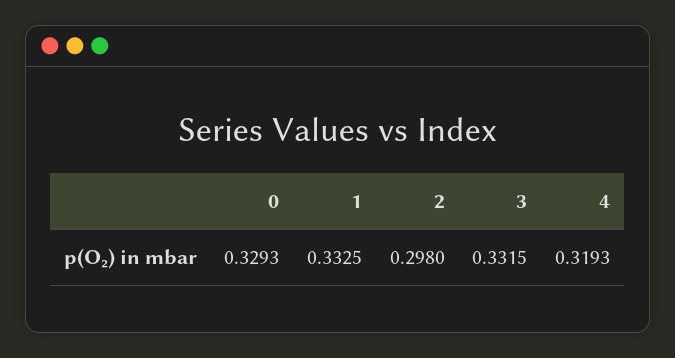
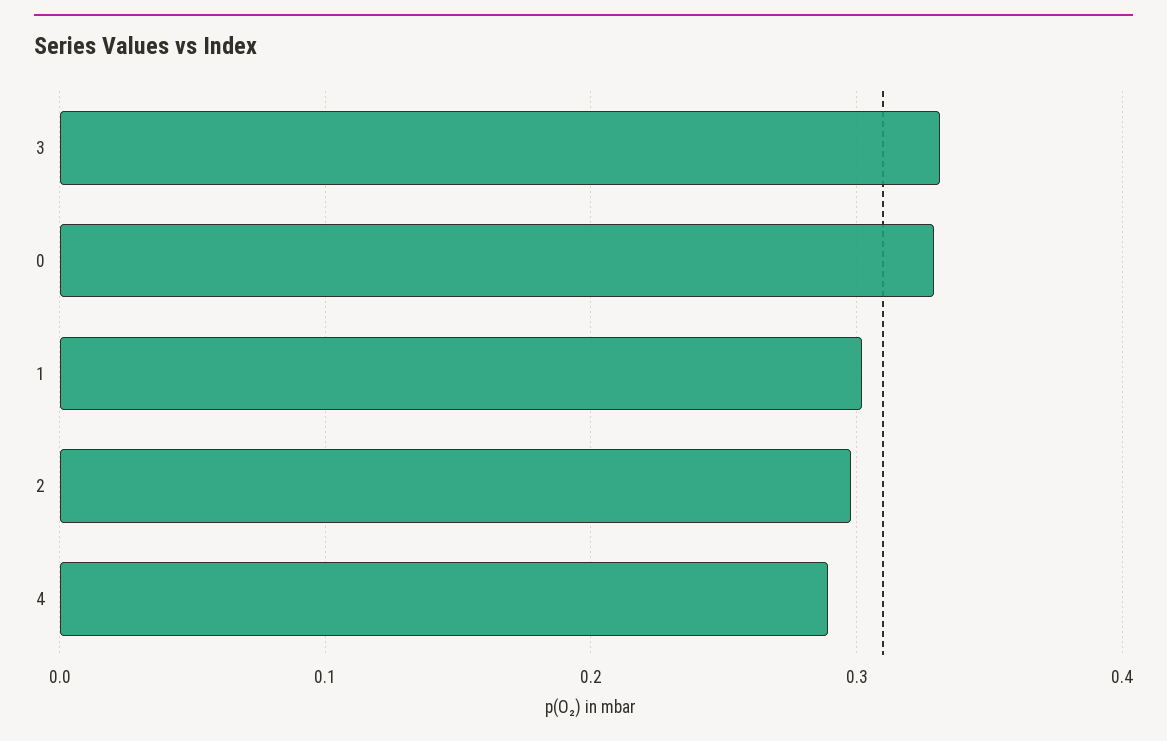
1: 0.3325 -> 0.3
4: 0.3193 -> 0.29

